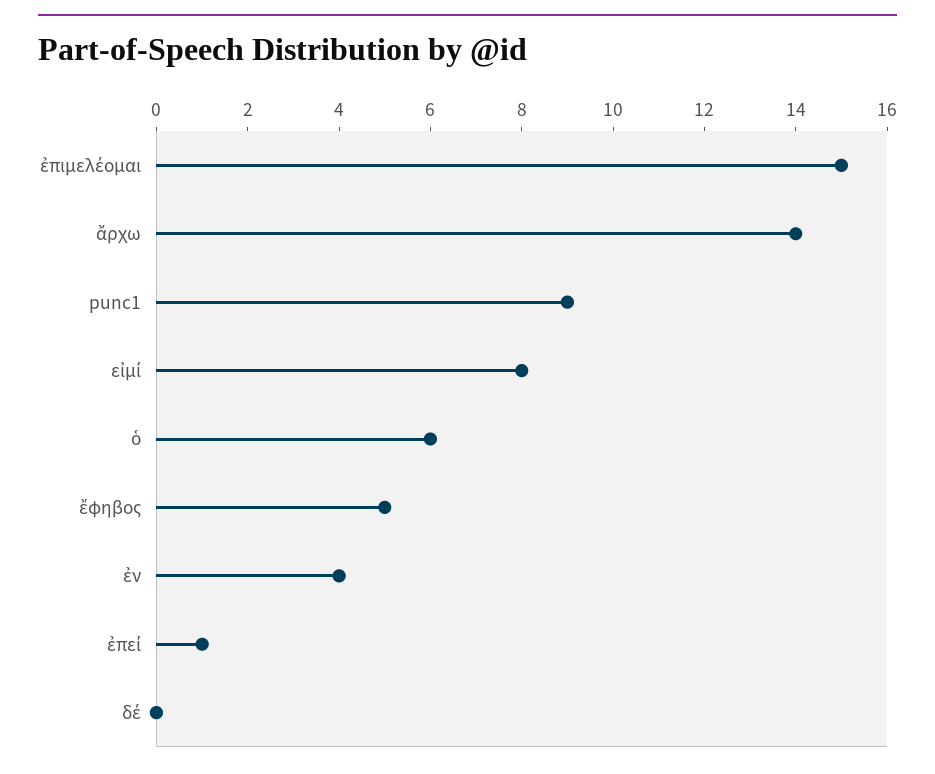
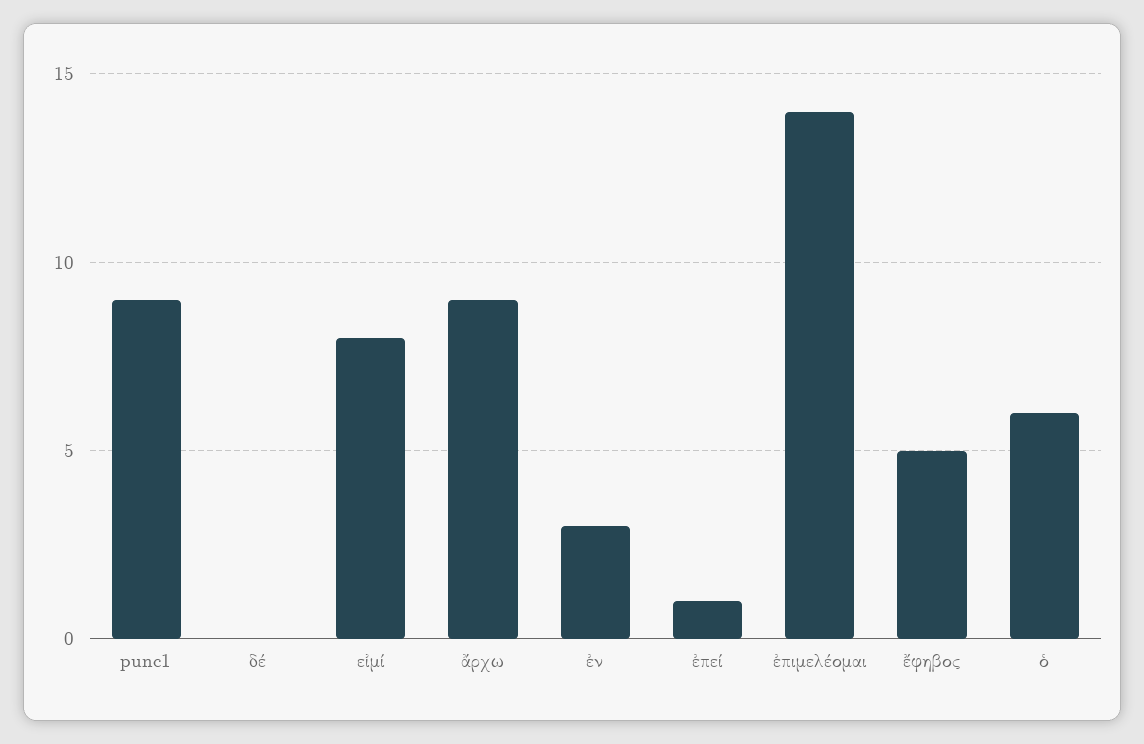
ἐπιμελέομαι: 15 -> 14
ἄρχω: 14 -> 9
ἐν: 4 -> 3

